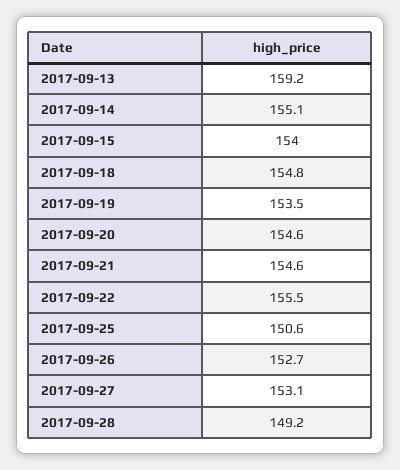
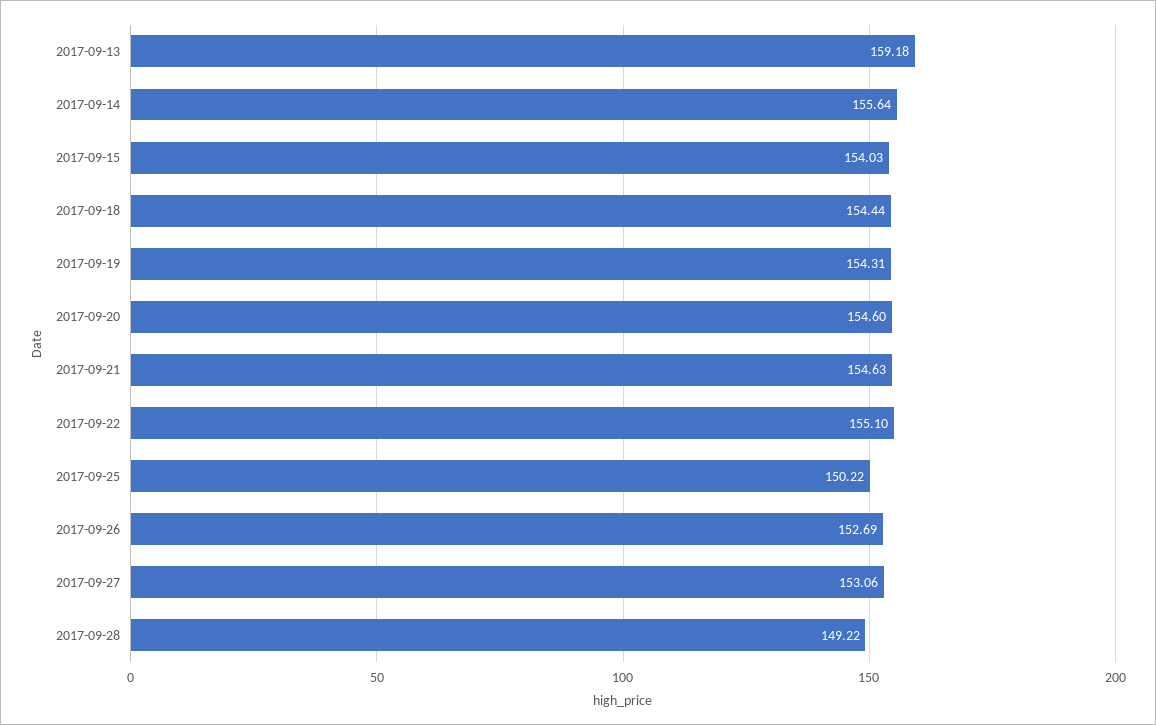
2017-09-14: 155.1 -> 155.64
2017-09-18: 154.8 -> 154.44
2017-09-19: 153.5 -> 154.31
2017-09-22: 155.5 -> 155.1
2017-09-25: 150.6 -> 150.22

